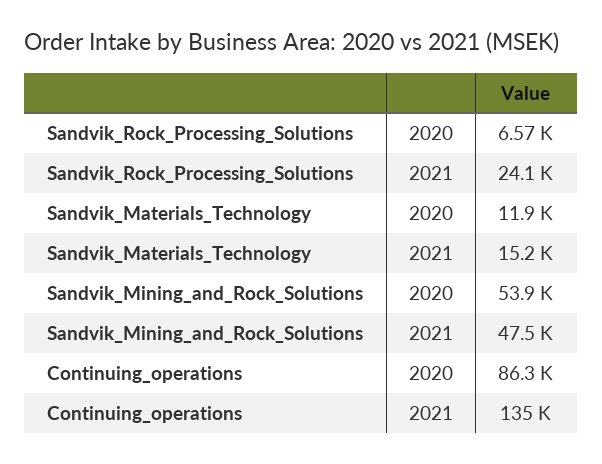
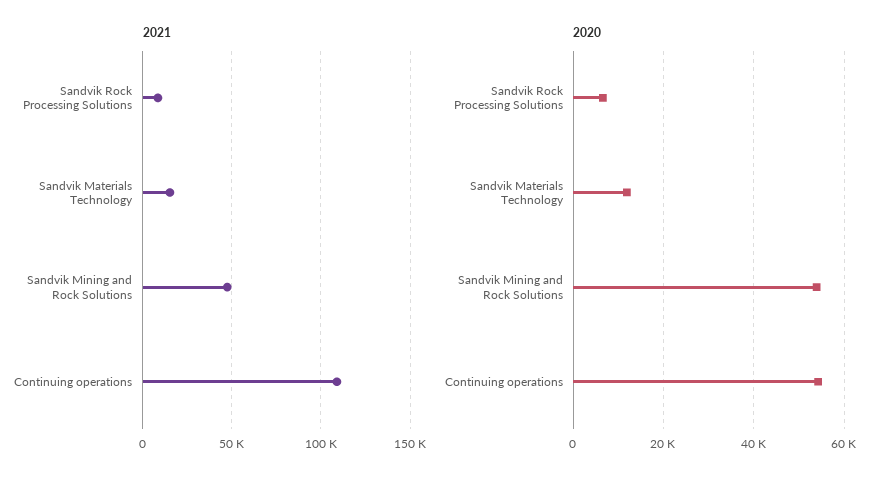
2021, Sandvik_Rock_Processing_Solutions: 24100 -> 10000
2020, Continuing_operations: 86300 -> 54000
2021, Continuing_operations: 135000 -> 110000

